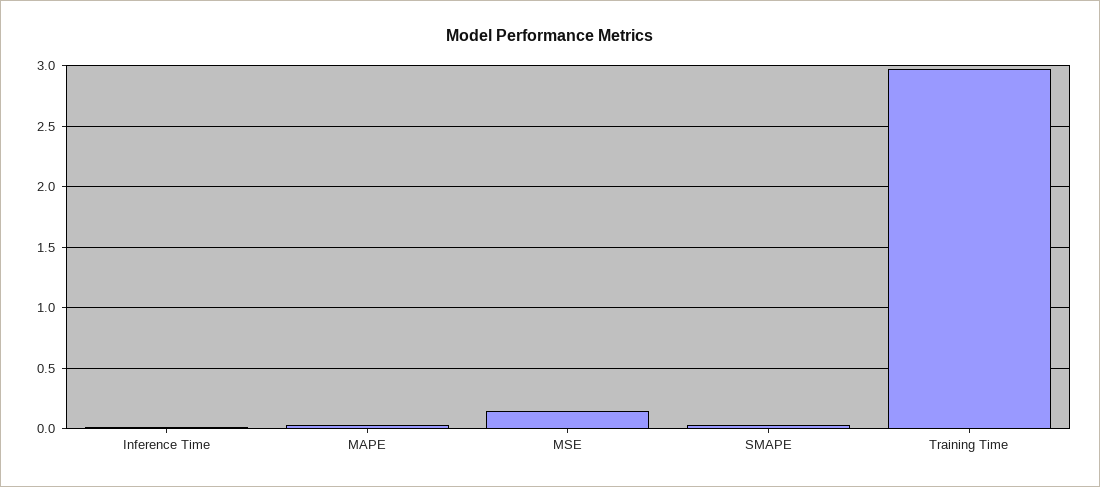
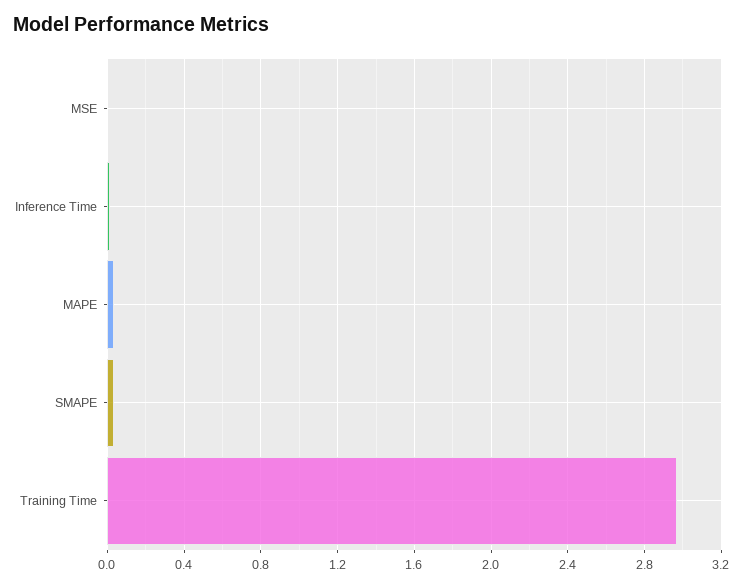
MSE: 0.15 -> 0

